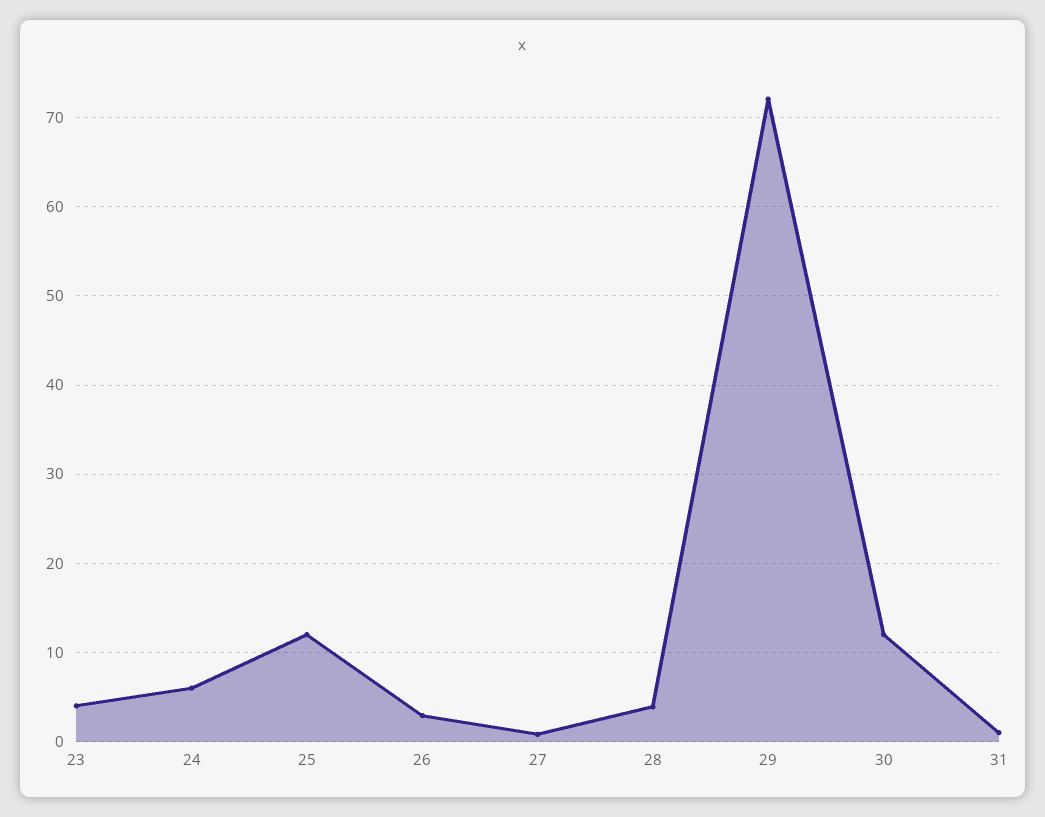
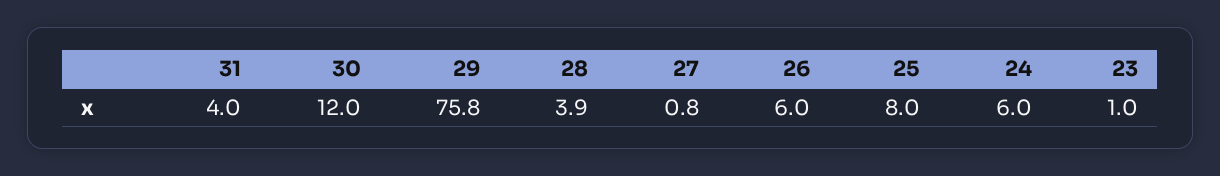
23: 4 -> 1
25: 12 -> 8
26: 3 -> 6
29: 72 -> 75.8
31: 1 -> 4

